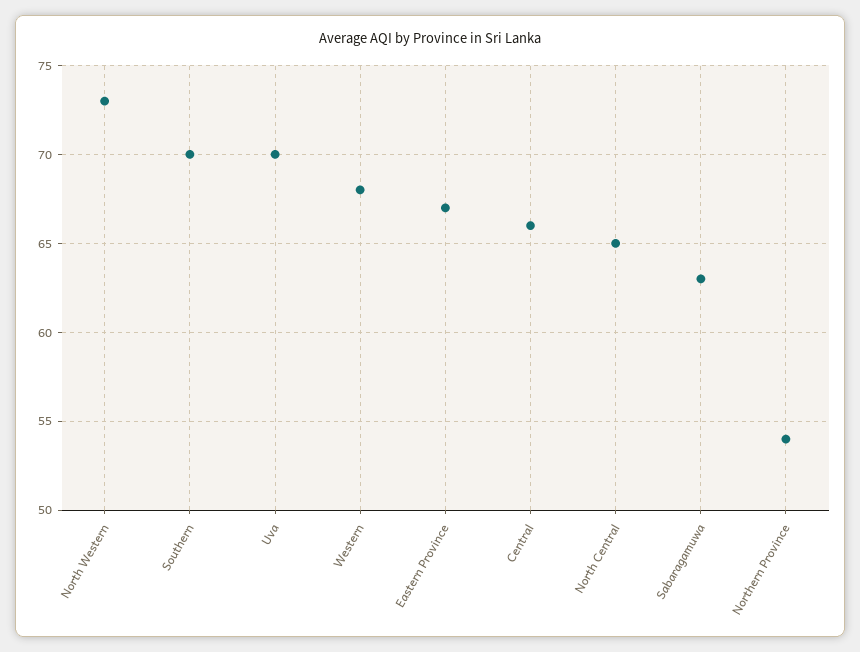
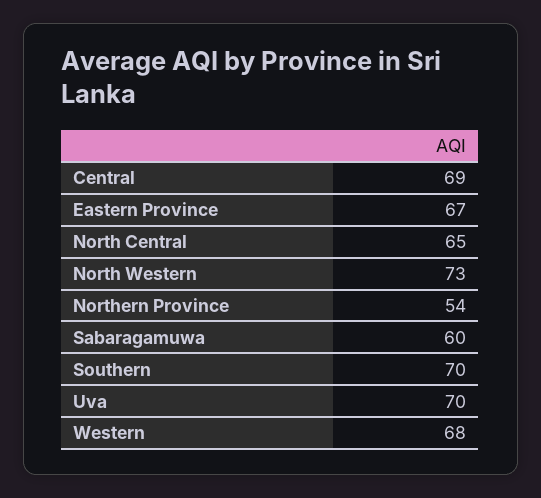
Central: 66 -> 69
Sabaragamuwa: 63 -> 60

